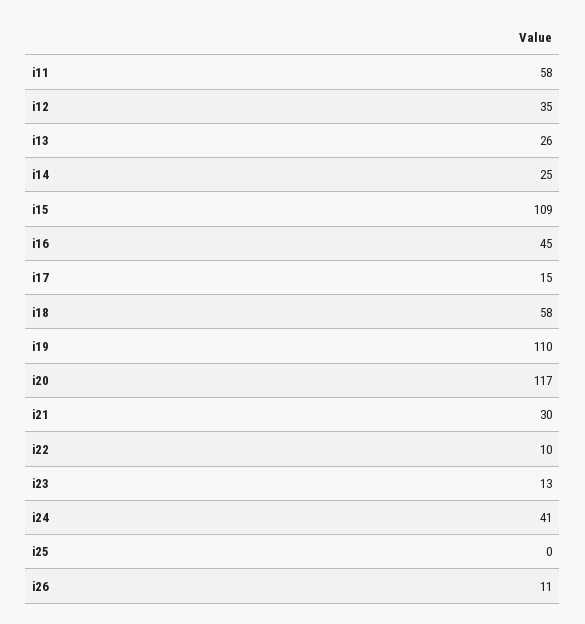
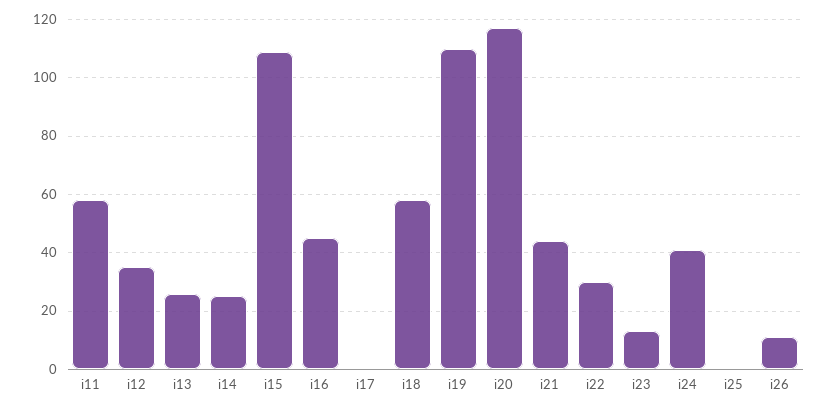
i17: 15 -> 0
i21: 30 -> 45
i22: 10 -> 30

